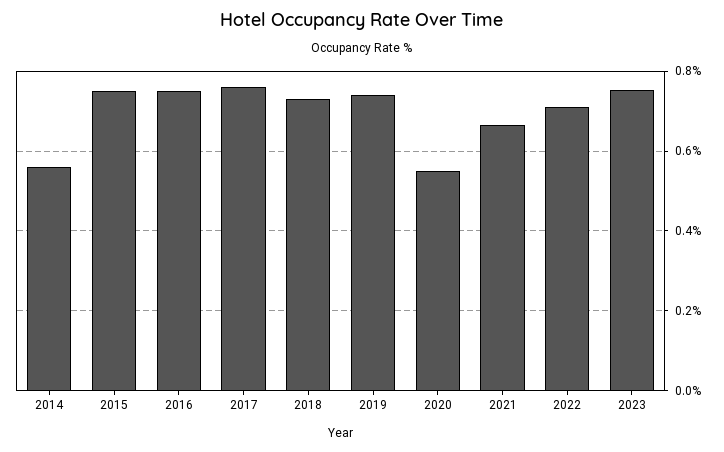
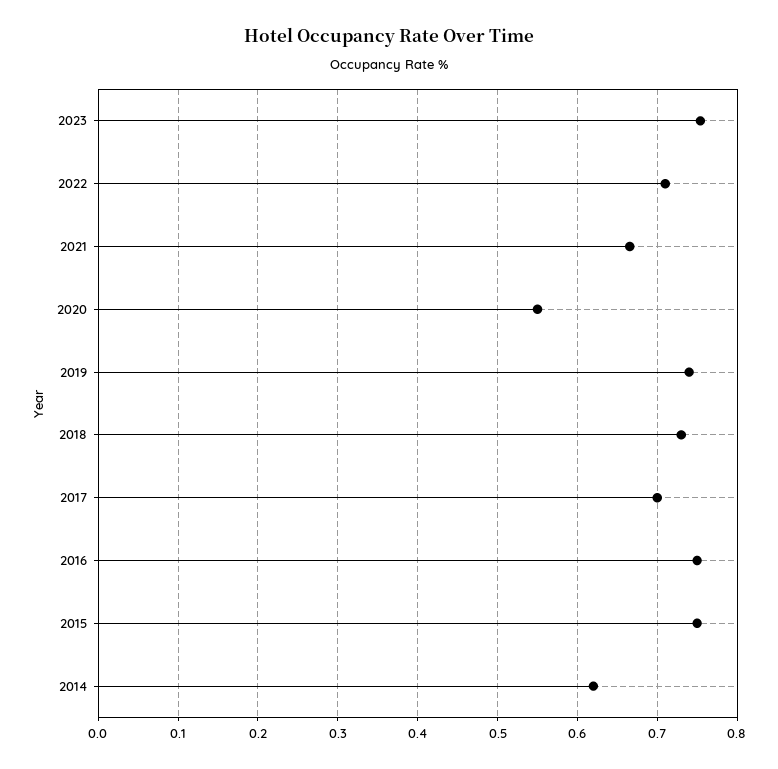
2014: 0.56 -> 0.62
2017: 0.76 -> 0.7

